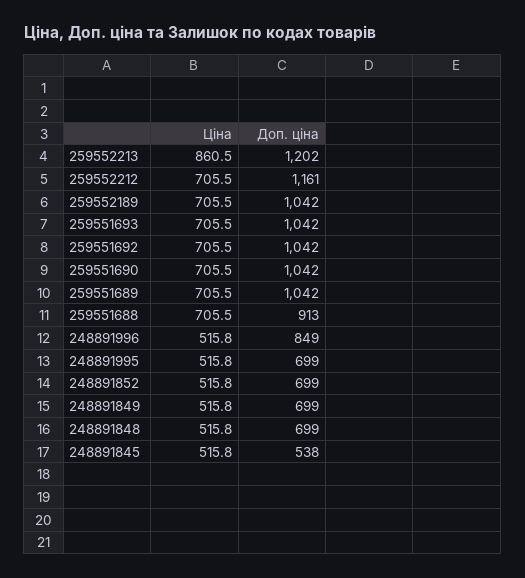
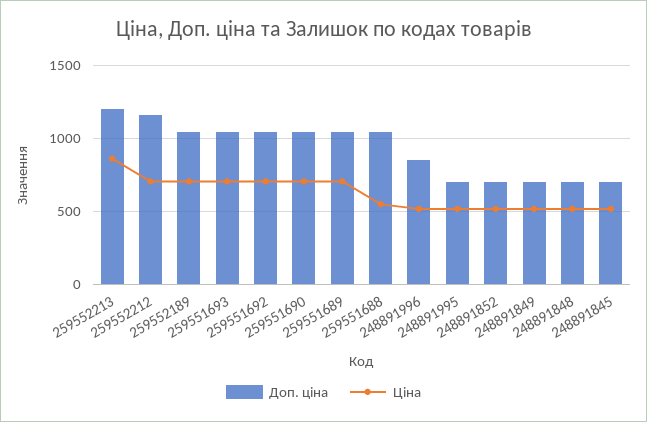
Ціна, 259551688: 705.5 -> 550
Доп. ціна, 259551688: 913 -> 1050
Доп. ціна, 248891845: 538 -> 700

